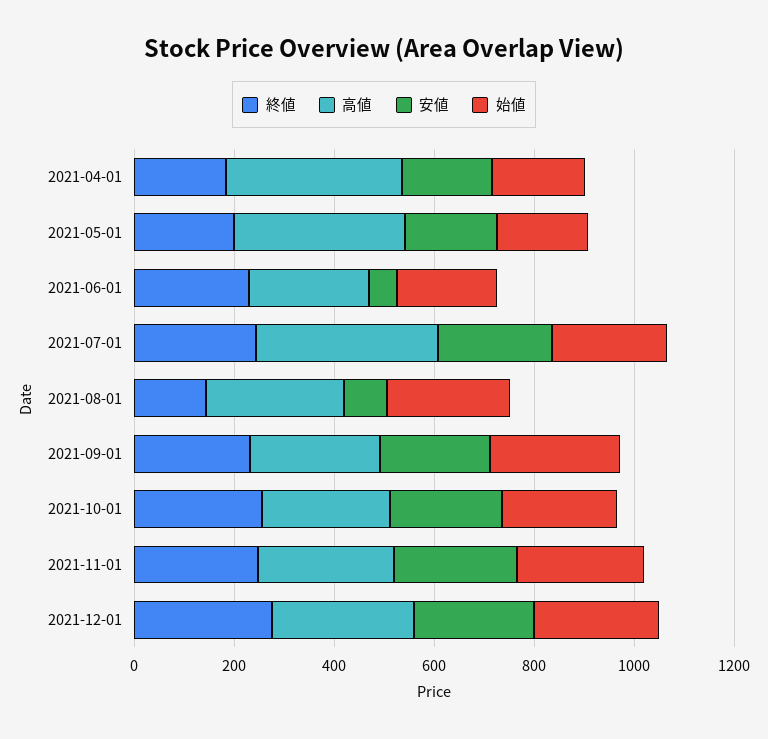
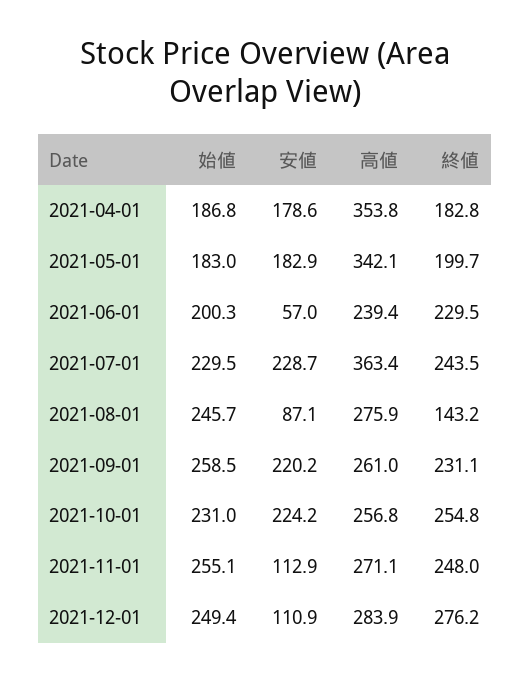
安値, 2021-11-01: 250 -> 112.9
安値, 2021-12-01: 250 -> 110.9

